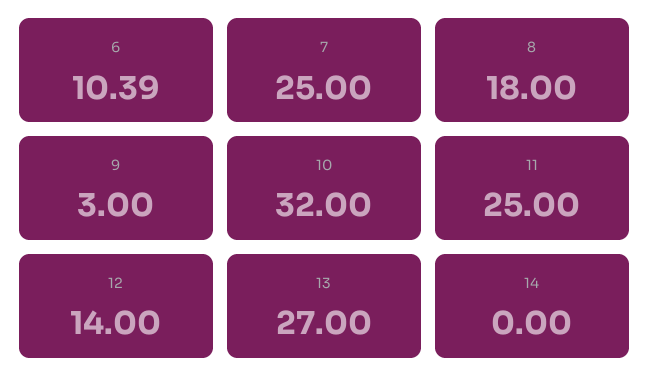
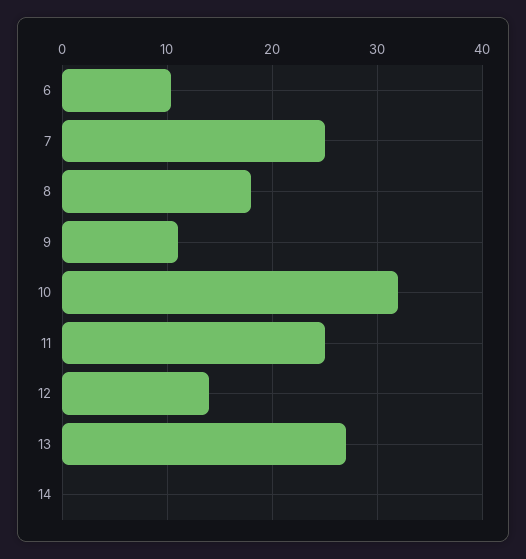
9: 3 -> 11

